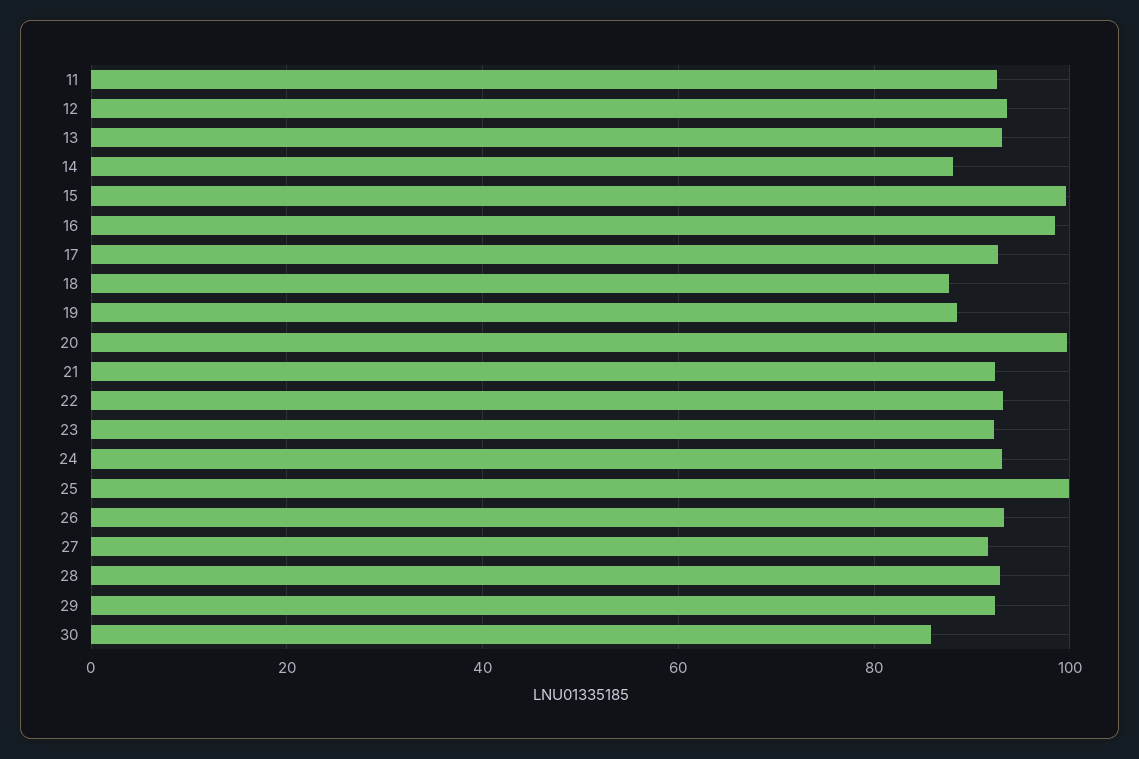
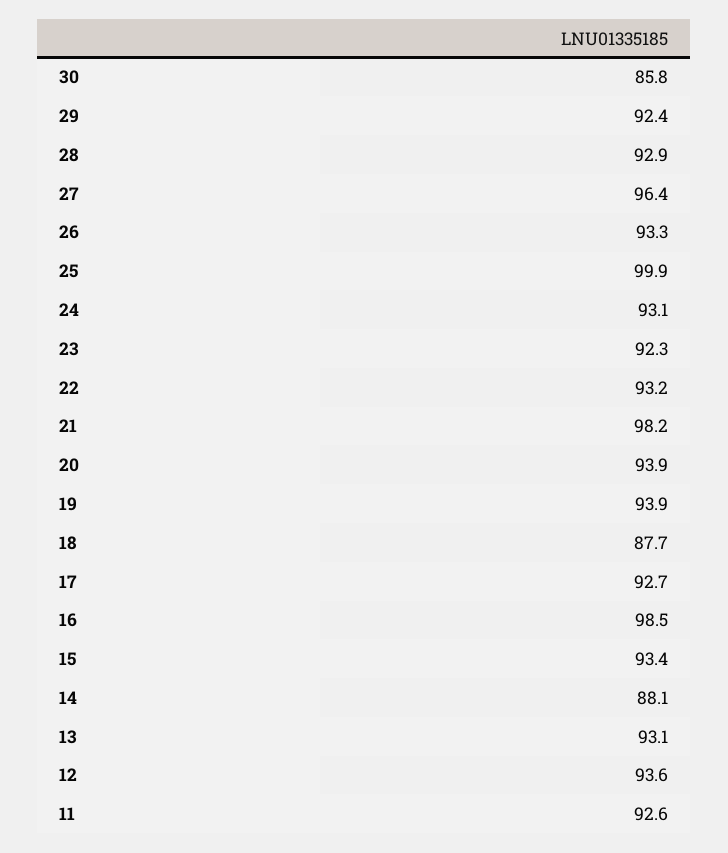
15: 100 -> 93.4
19: 88 -> 93.9
20: 100 -> 93.9
21: 92 -> 98.2
27: 92 -> 96.4

